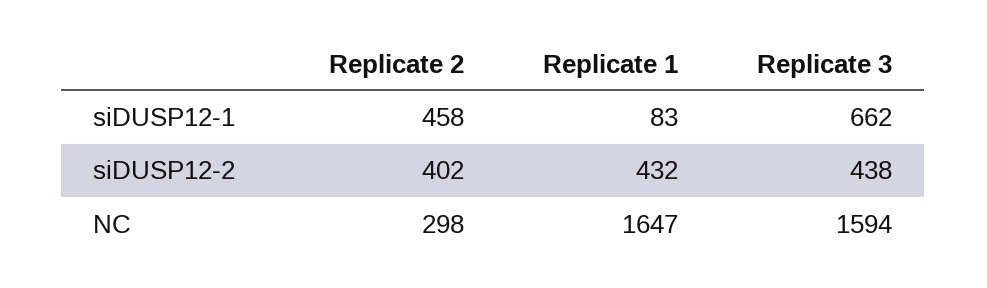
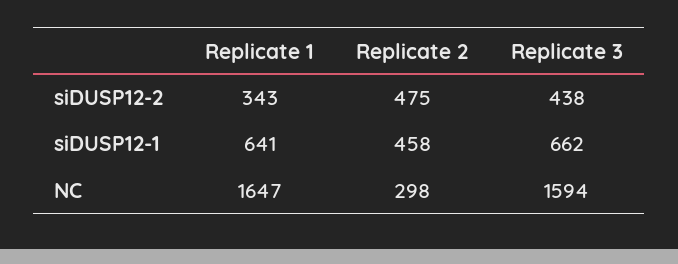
Replicate 1, siDUSP12-1: 83 -> 641
Replicate 2, siDUSP12-2: 402 -> 475
Replicate 1, siDUSP12-2: 432 -> 343

